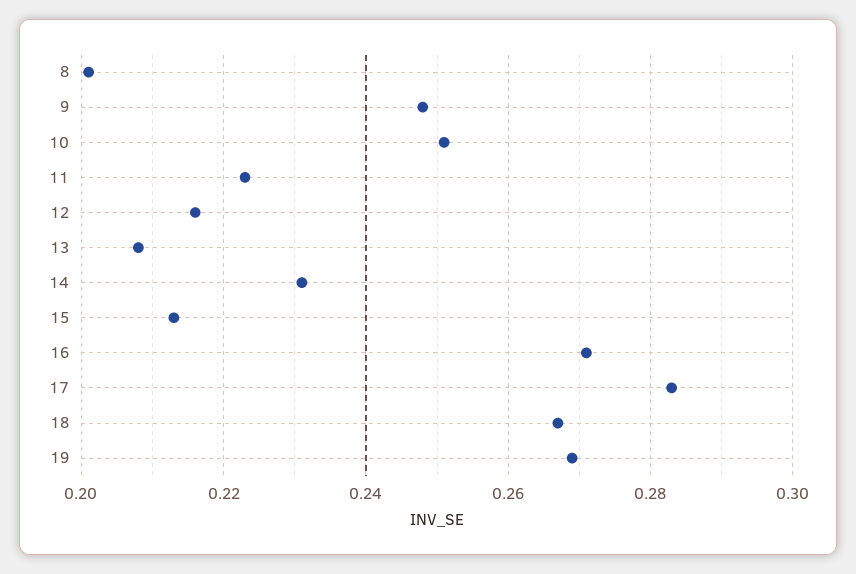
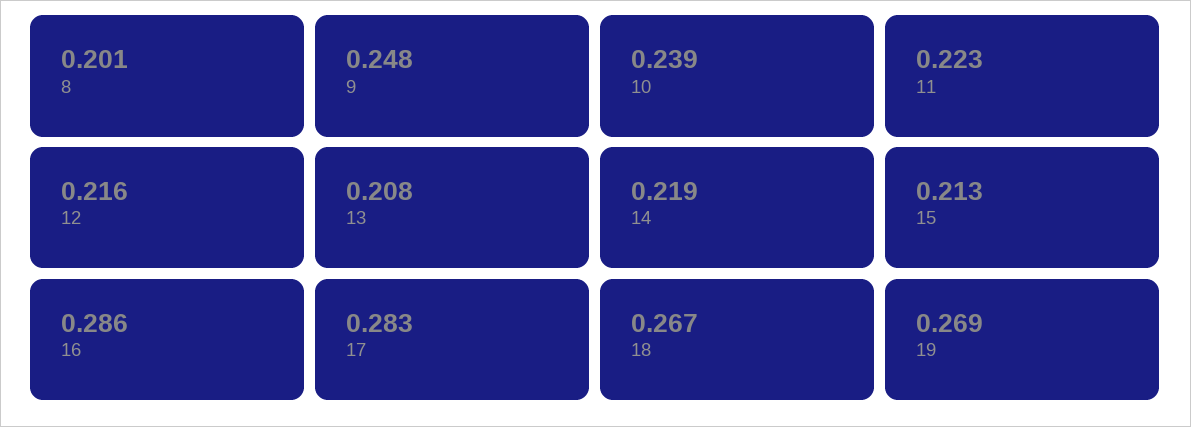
10: 0.25 -> 0.239
14: 0.23 -> 0.219
16: 0.27 -> 0.286

